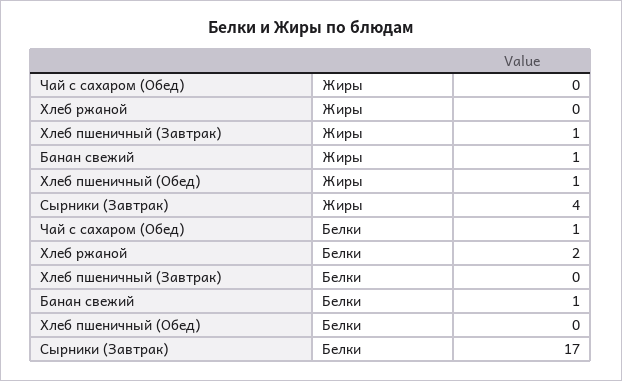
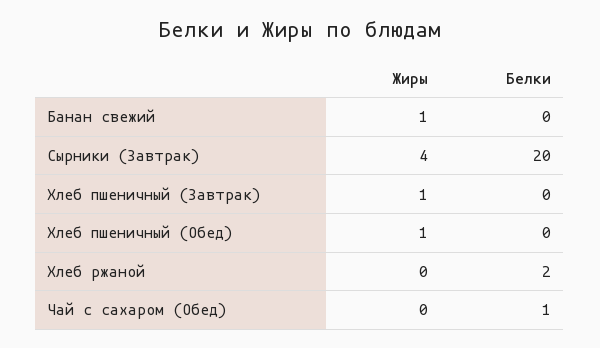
Банан свежий, Белки: 1 -> 0
Сырники (Завтрак), Белки: 17 -> 20

